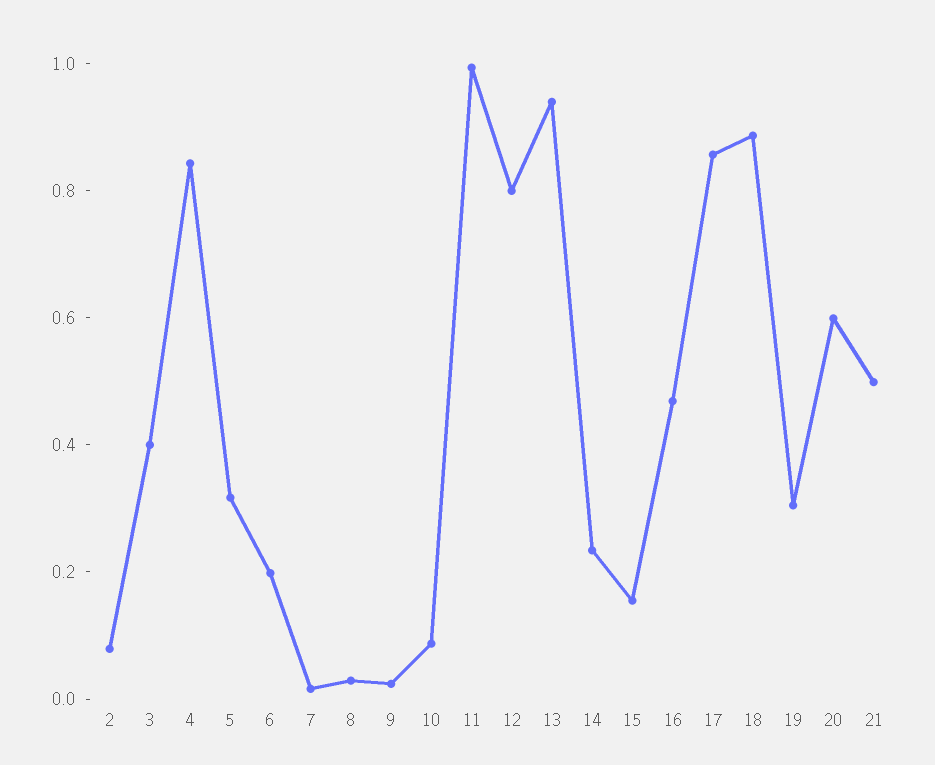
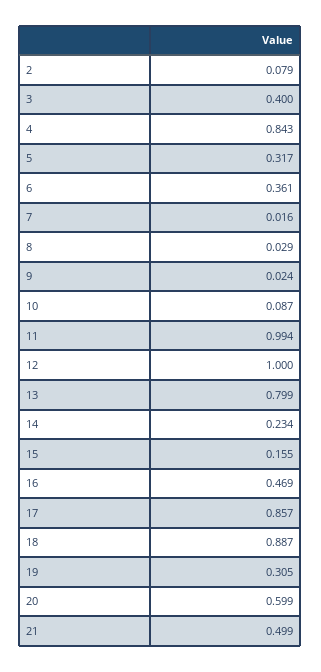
6: 0.2 -> 0.361
12: 0.8 -> 1
13: 0.95 -> 0.799

